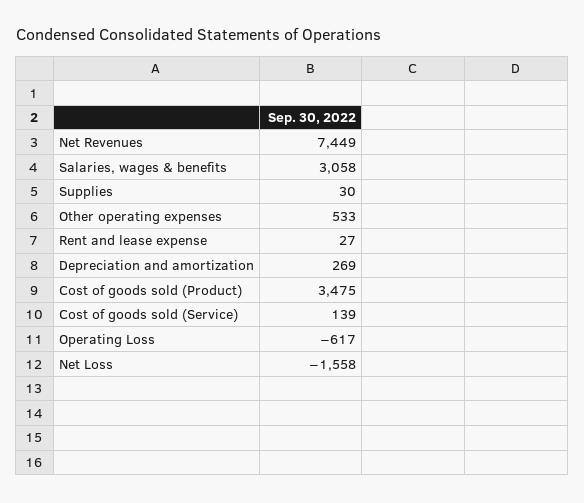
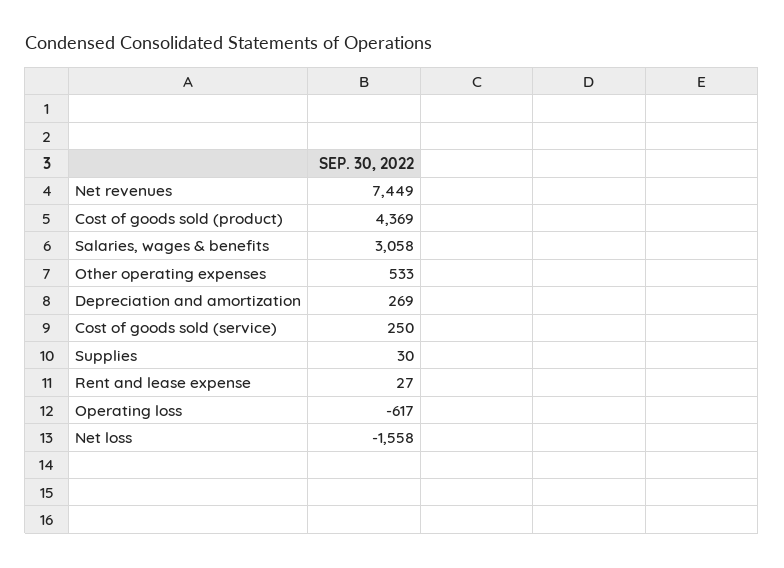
Cost of goods sold (Product): 3475 -> 4369
Cost of goods sold (Service): 139 -> 250

